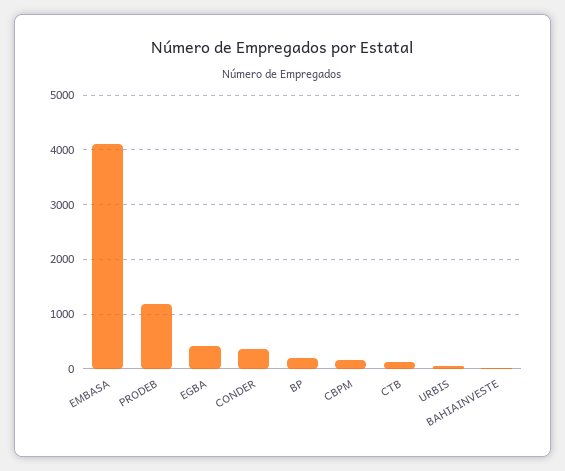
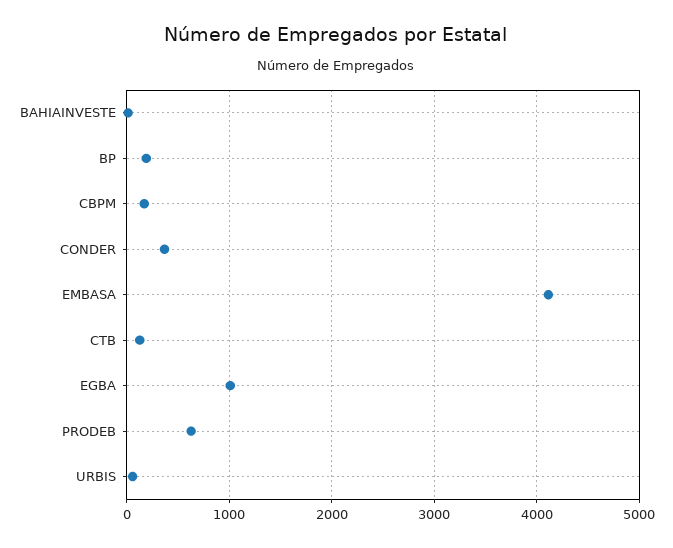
PRODEB: 1200 -> 600
EGBA: 400 -> 1000

